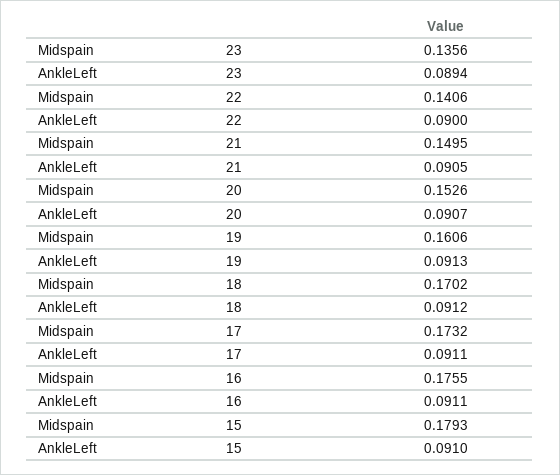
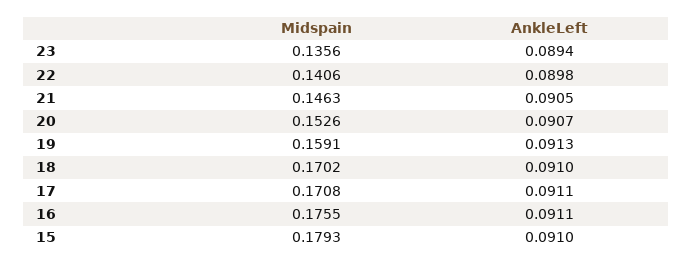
AnkleLeft, 22: 0.09 -> 0.0898
Midspain, 21: 0.1495 -> 0.1463
Midspain, 19: 0.1606 -> 0.1591
AnkleLeft, 18: 0.0912 -> 0.091
Midspain, 17: 0.1732 -> 0.1708

